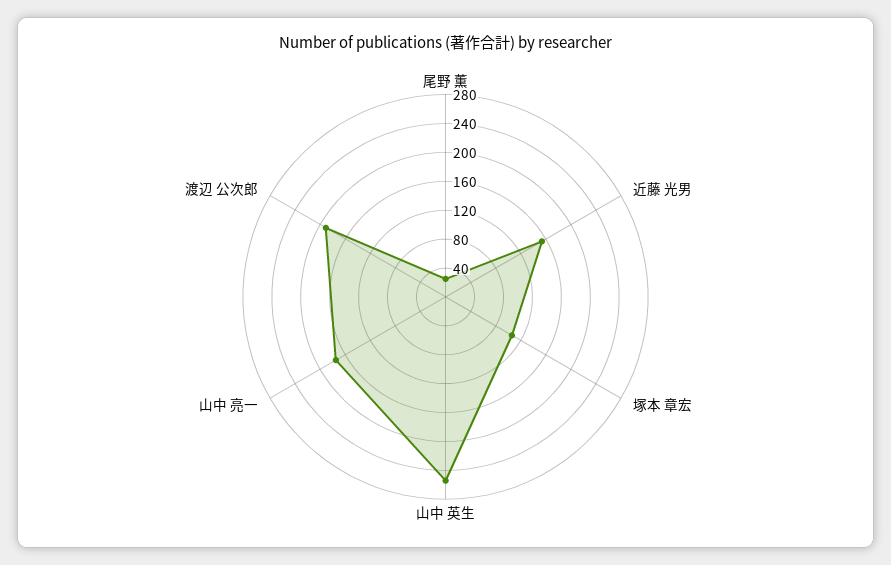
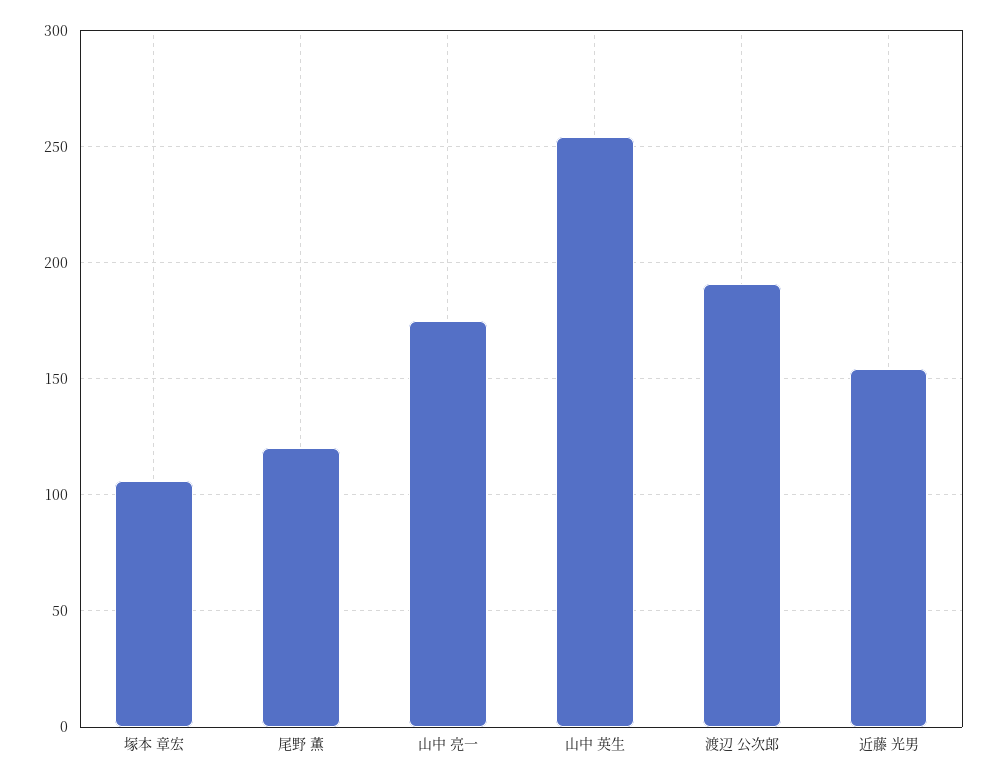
尾野 薫: 20 -> 120

